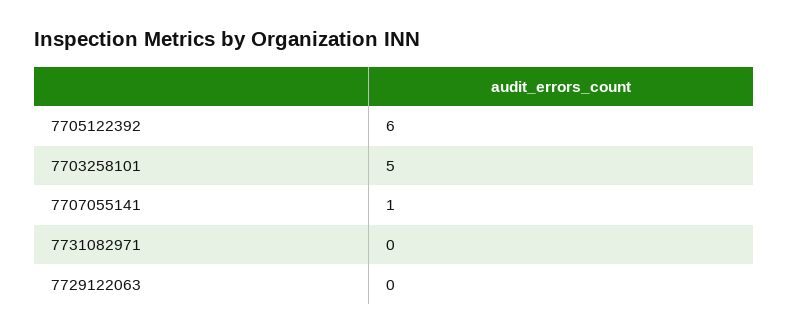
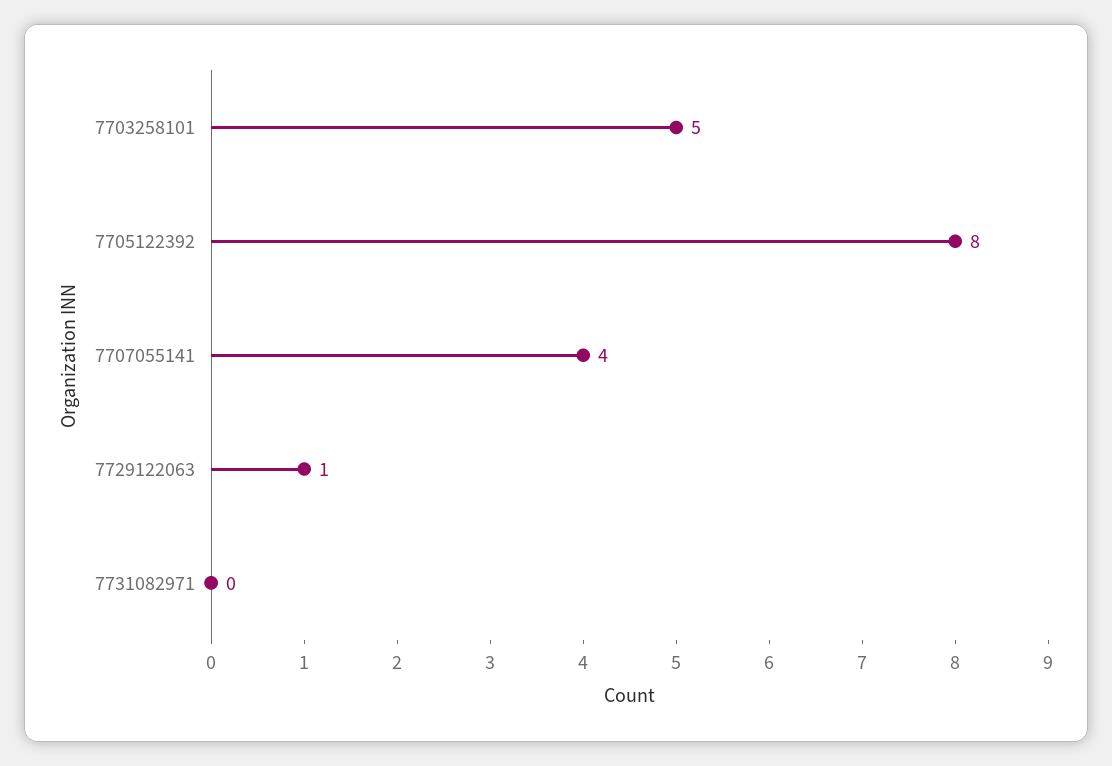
7705122392: 6 -> 8
7707055141: 1 -> 4
7729122063: 0 -> 1

